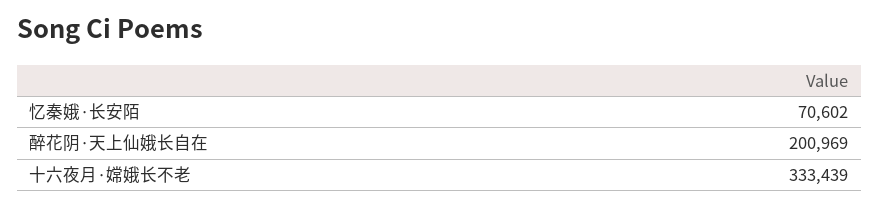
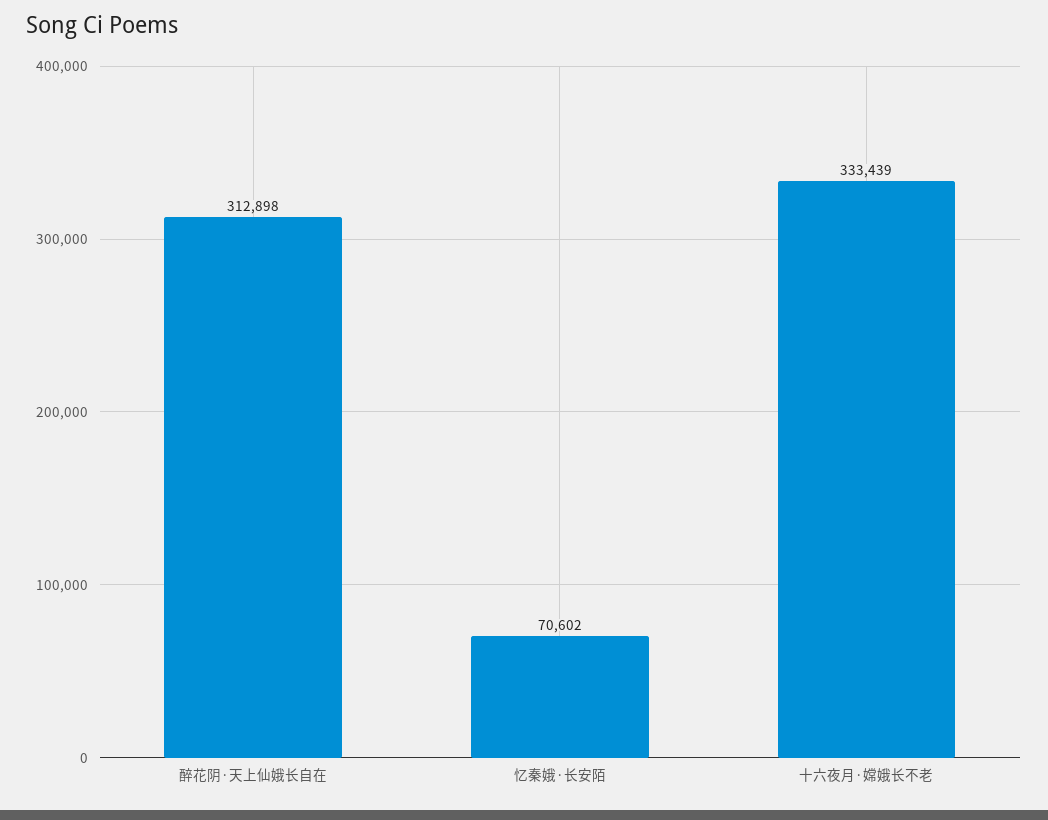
醉花阴·天上仙娥长自在: 200969 -> 312898

